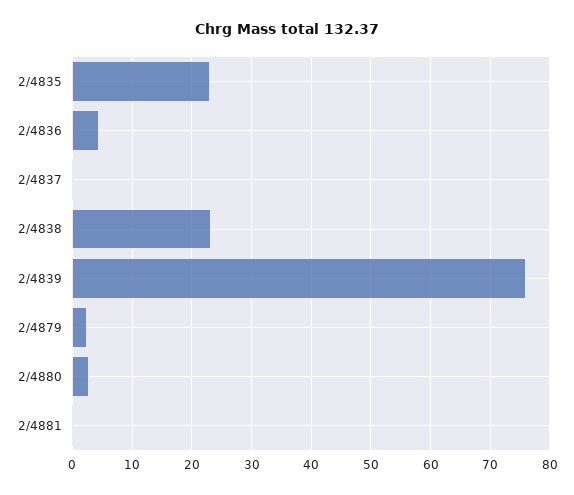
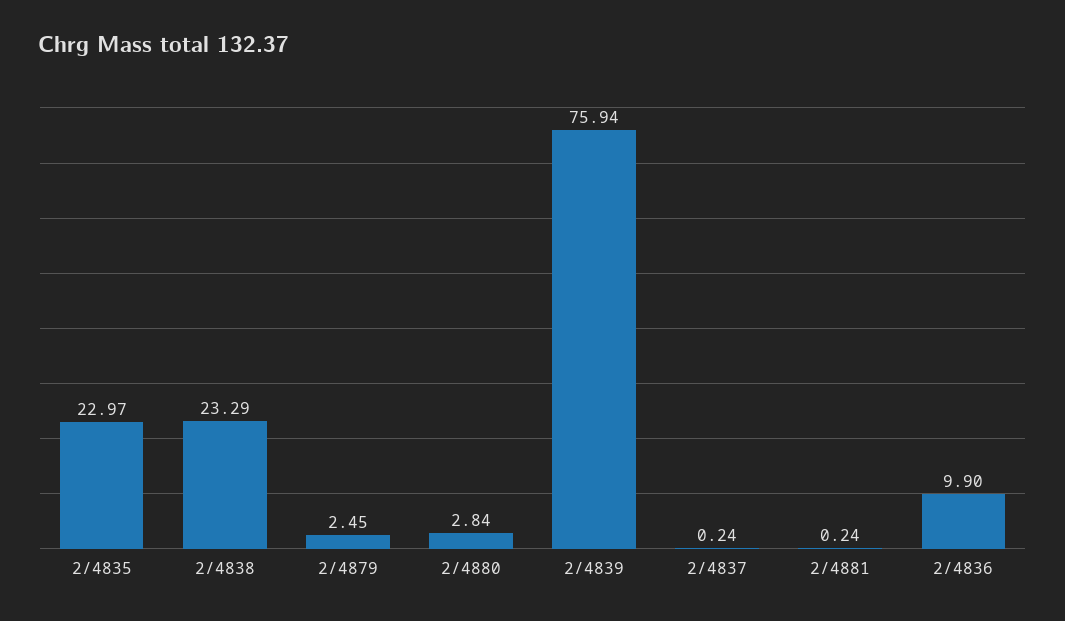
2/4836: 4 -> 9.9

